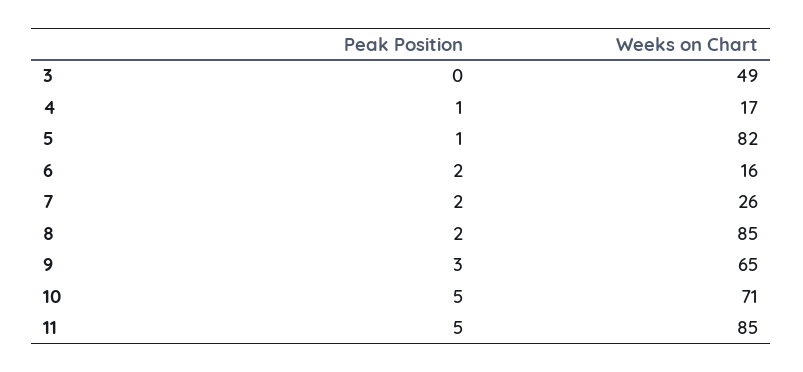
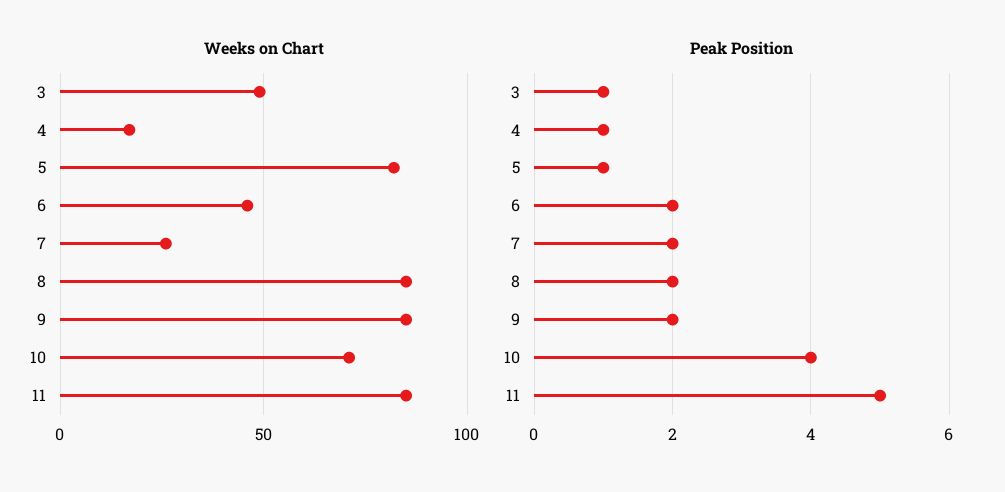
Peak Position, 3: 0 -> 1
Weeks on Chart, 6: 16 -> 45
Peak Position, 9: 3 -> 2
Weeks on Chart, 9: 65 -> 85
Peak Position, 10: 5 -> 4

